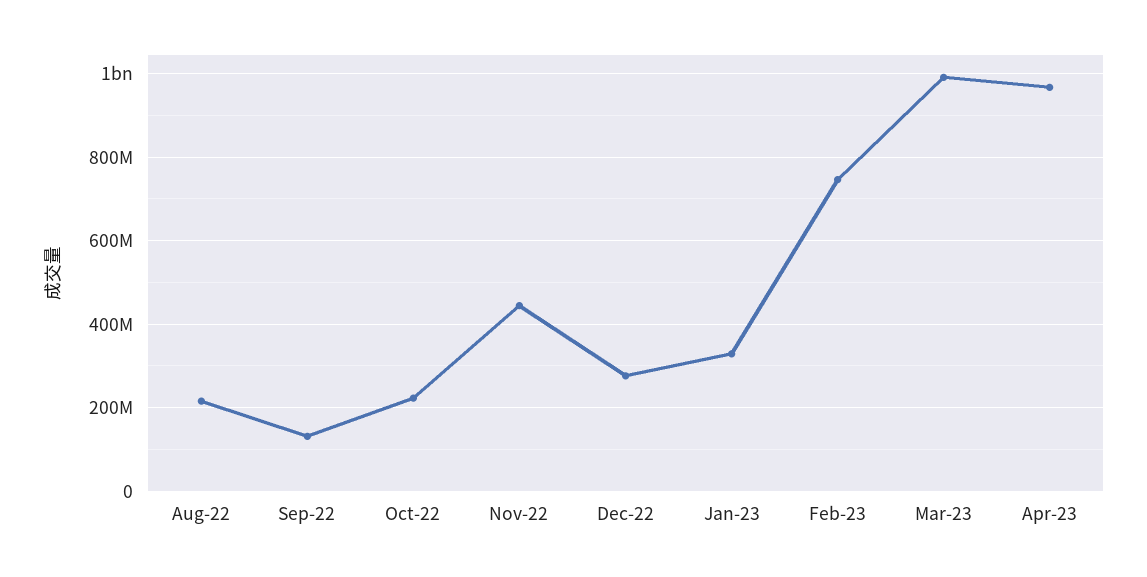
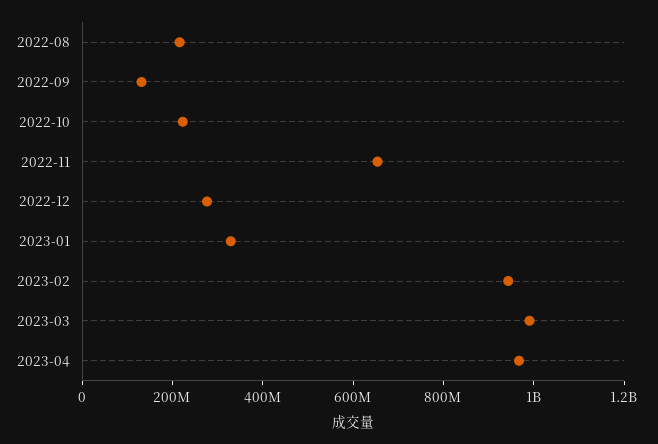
Nov-22: 440000000 -> 650000000
Feb-23: 740000000 -> 950000000

